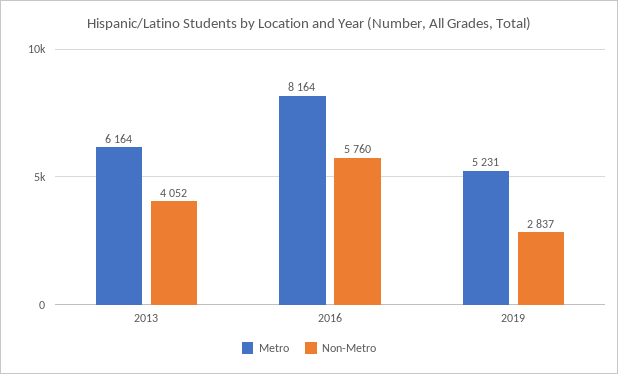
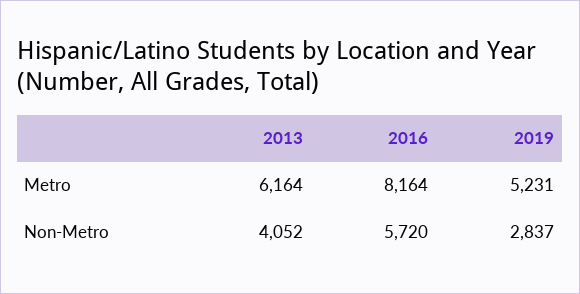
Non-Metro, 2016: 5760 -> 5720

